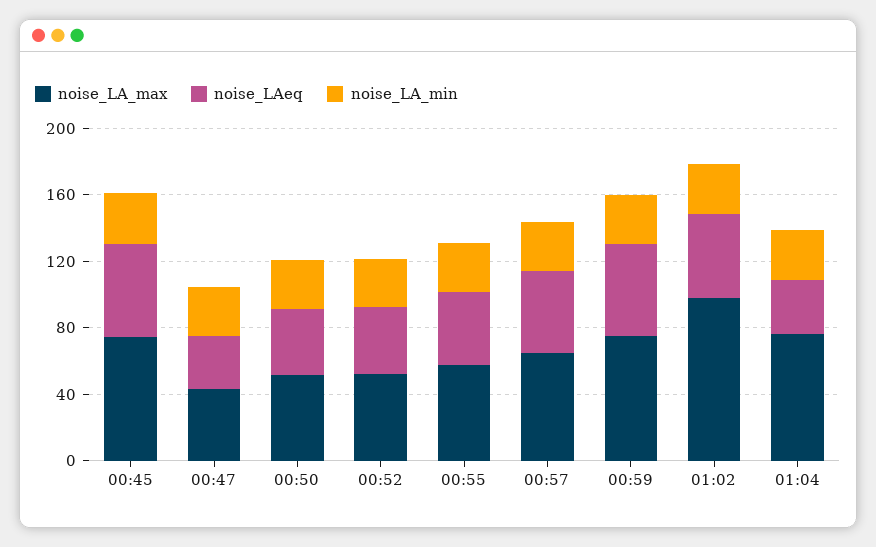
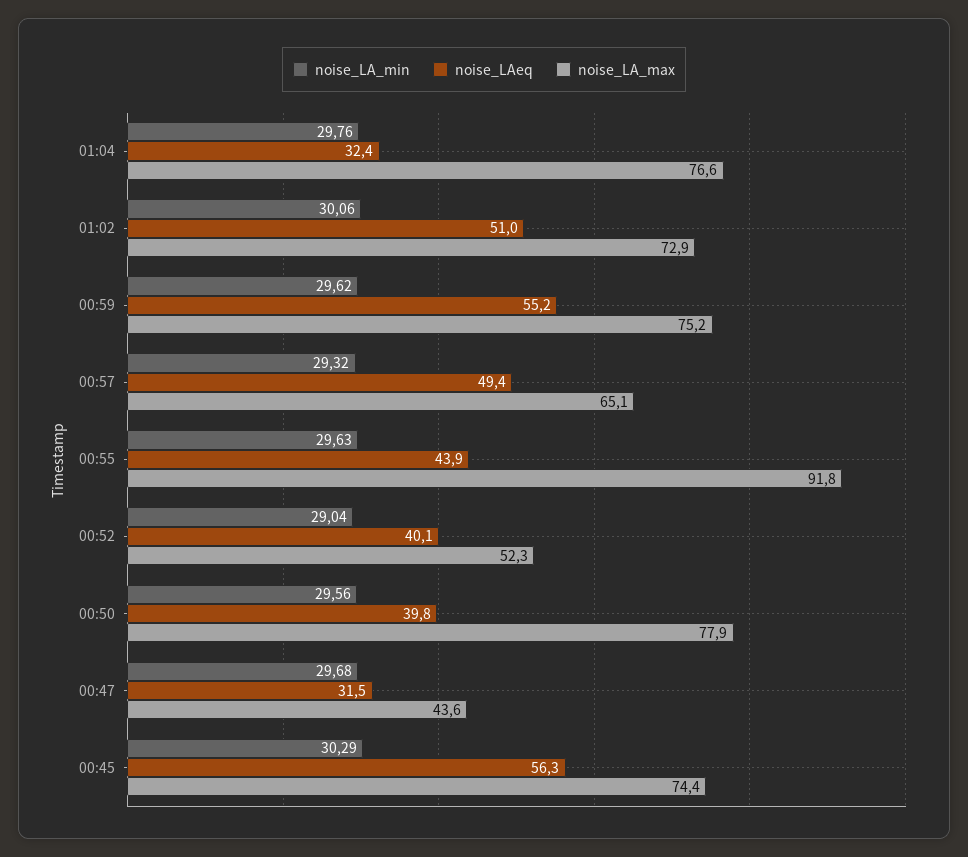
noise_LA_max, 00:50: 50 -> 77.9
noise_LA_max, 00:55: 60 -> 91.8
noise_LA_max, 01:02: 100 -> 72.9

